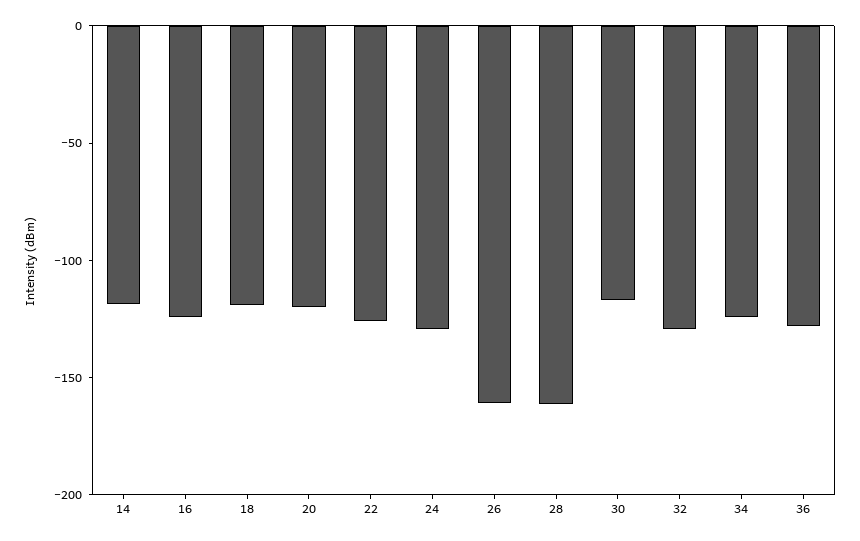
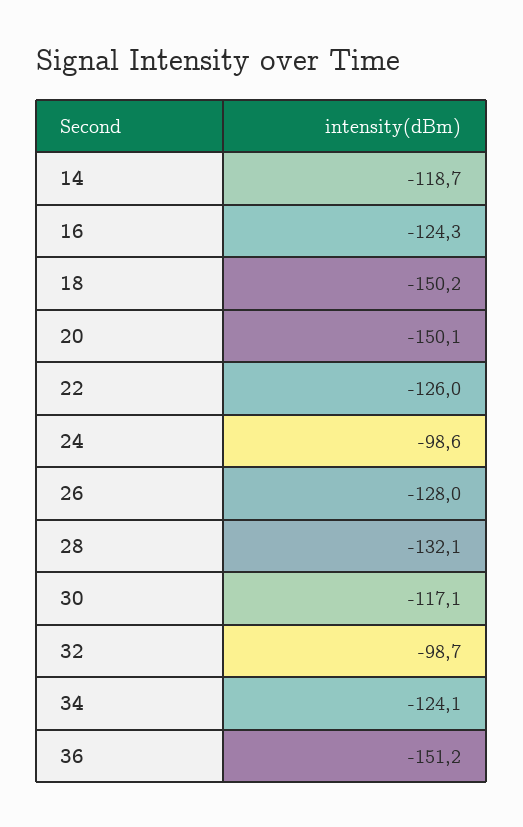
18: -120 -> -150.2
20: -120 -> -150.1
24: -130 -> -98.6
26: -160 -> -128
28: -160 -> -132.1
32: -130 -> -98.7
36: -130 -> -151.2

